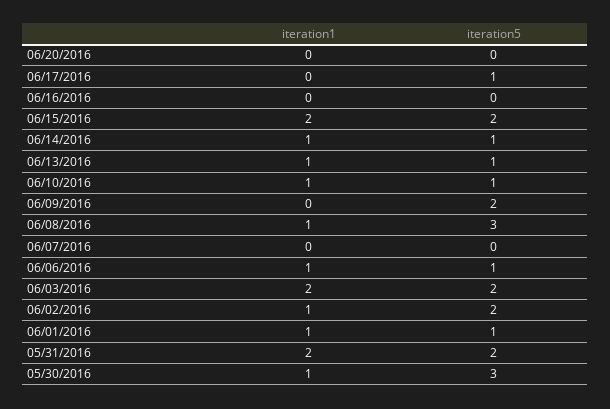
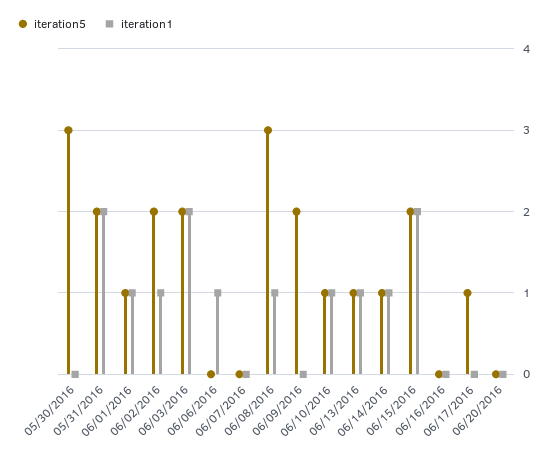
iteration5, 06/06/2016: 1 -> 0
iteration1, 05/30/2016: 1 -> 0

